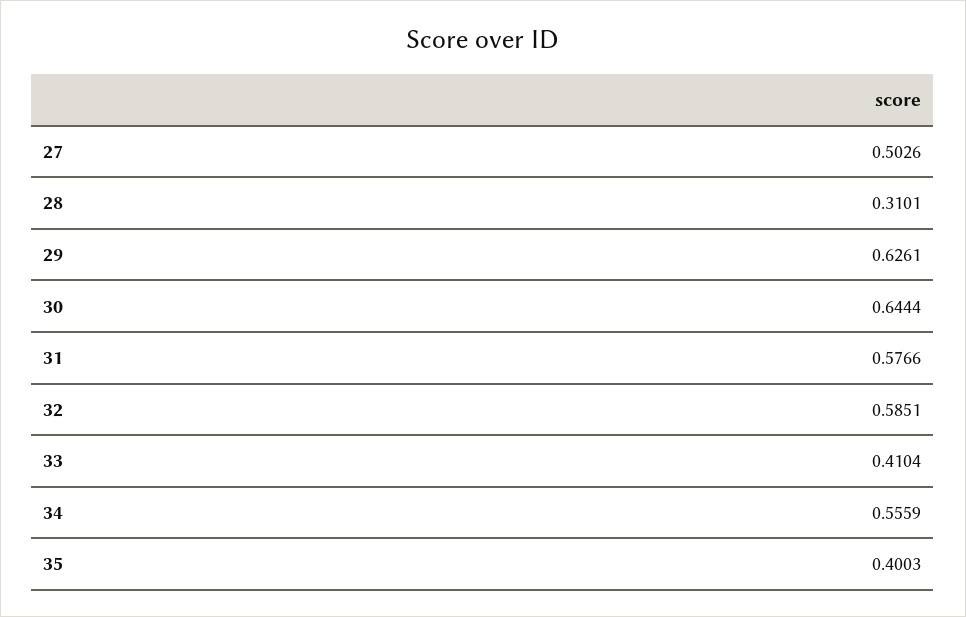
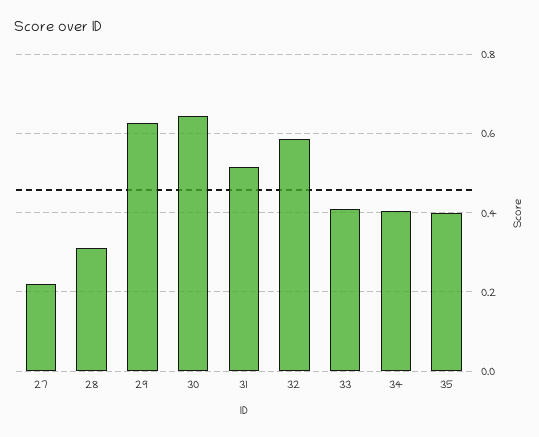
27: 0.5026 -> 0.22
31: 0.5766 -> 0.52
34: 0.5559 -> 0.4

